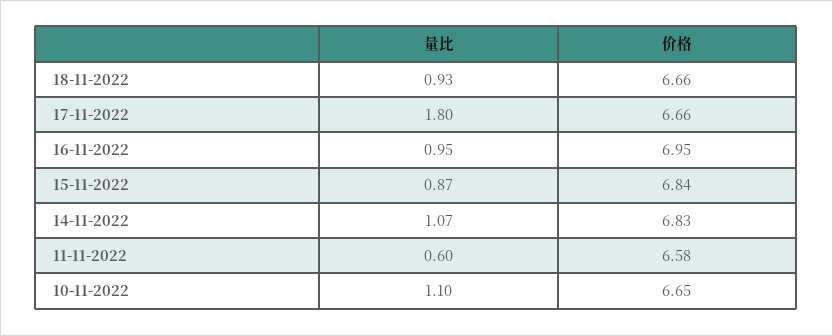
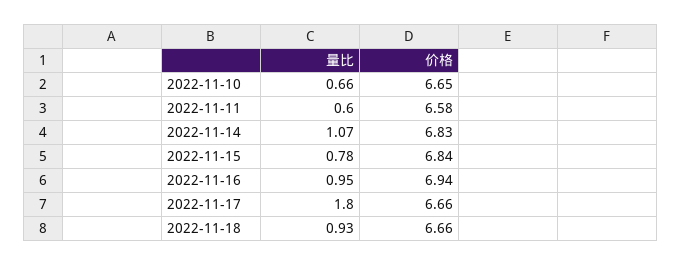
价格, 16-11-2022: 6.95 -> 6.94
量比, 15-11-2022: 0.87 -> 0.78
量比, 10-11-2022: 1.1 -> 0.66

